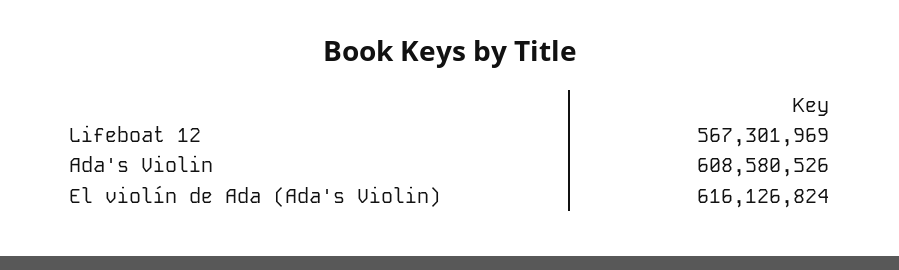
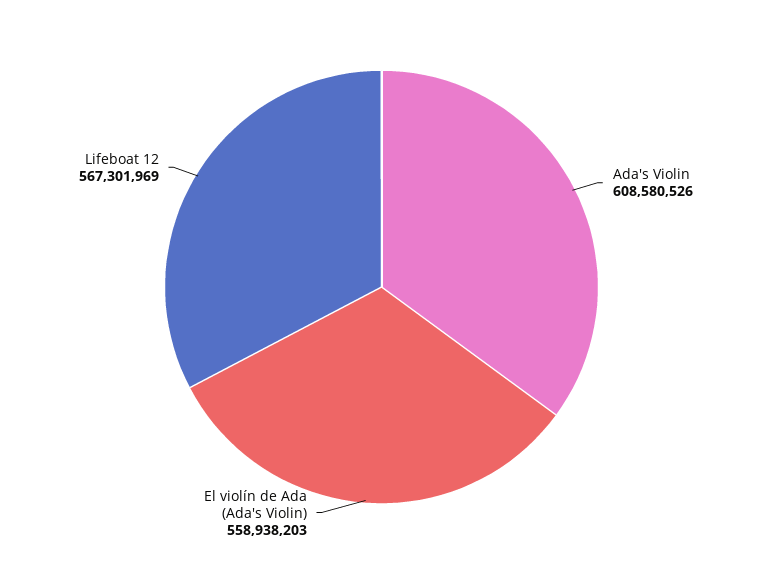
El violín de Ada (Ada's Violin): 616126824 -> 558938203

